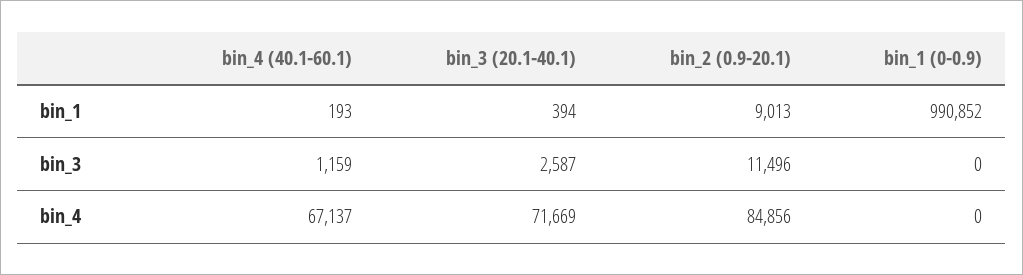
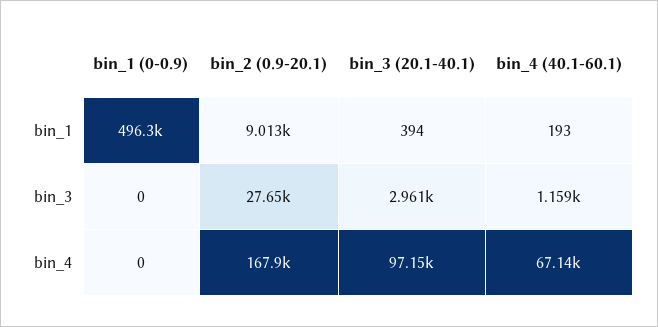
bin_1 (0-0.9), bin_1: 990852 -> 496300
bin_3 (20.1-40.1), bin_3: 2587 -> 2961
bin_2 (0.9-20.1), bin_3: 11496 -> 27650
bin_3 (20.1-40.1), bin_4: 71669 -> 97150
bin_2 (0.9-20.1), bin_4: 84856 -> 167900

